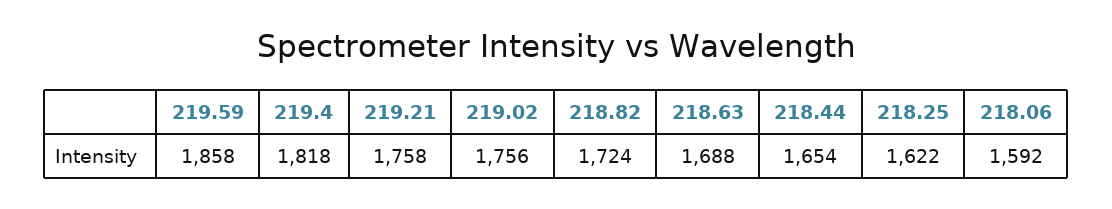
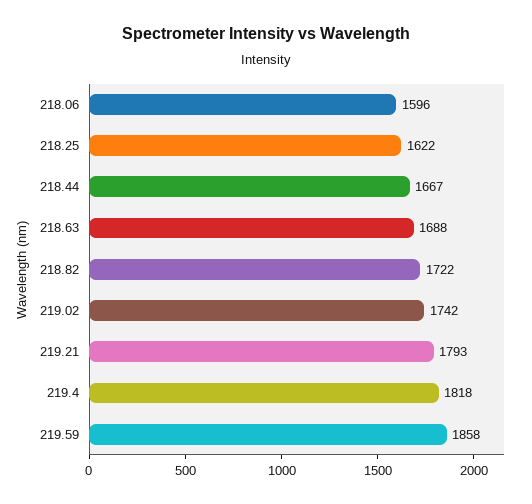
219.21: 1758 -> 1793
219.02: 1756 -> 1742
218.82: 1724 -> 1722
218.44: 1654 -> 1667
218.06: 1592 -> 1596

